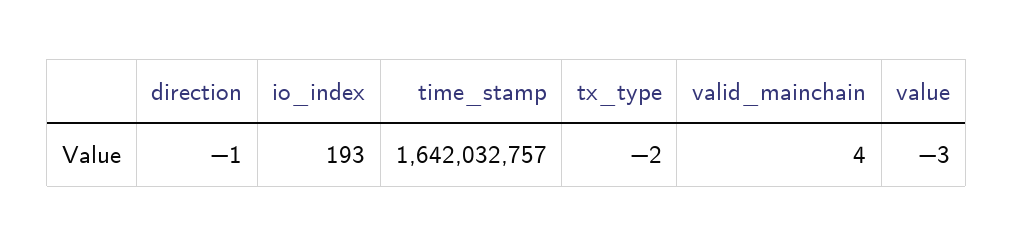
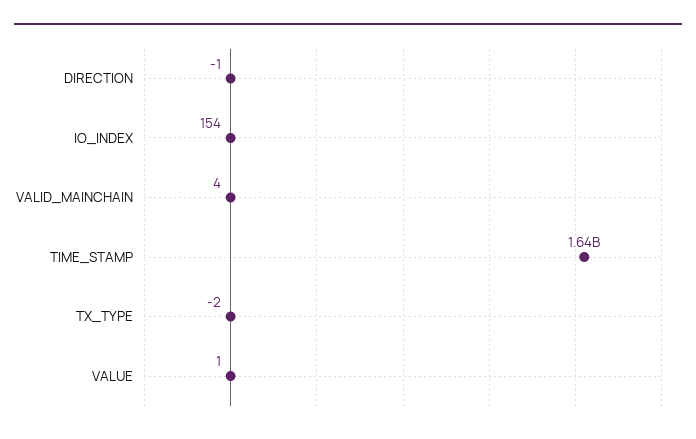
io_index: 193 -> 154
value: -3 -> 1

